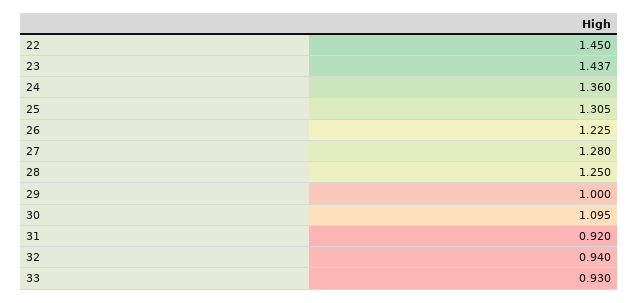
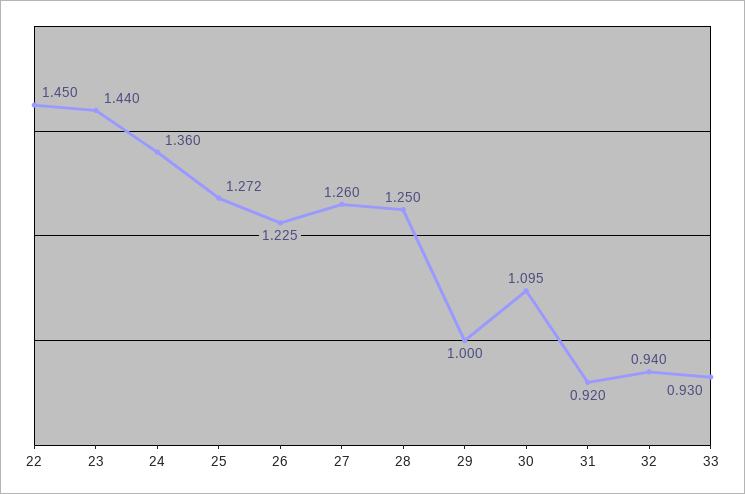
23: 1.437 -> 1.44
25: 1.305 -> 1.272
27: 1.28 -> 1.26

